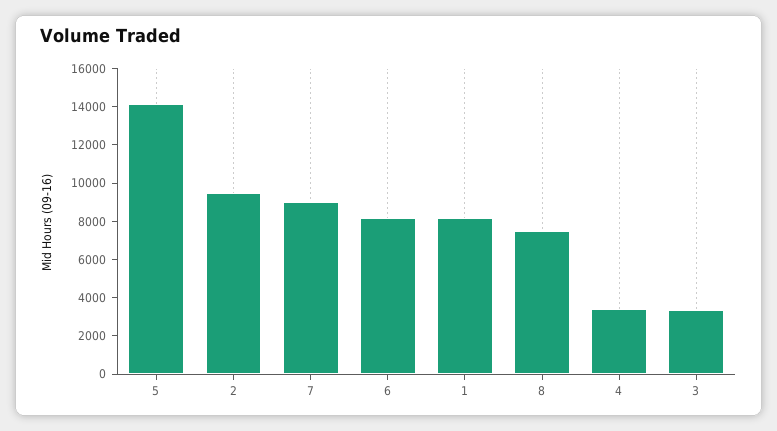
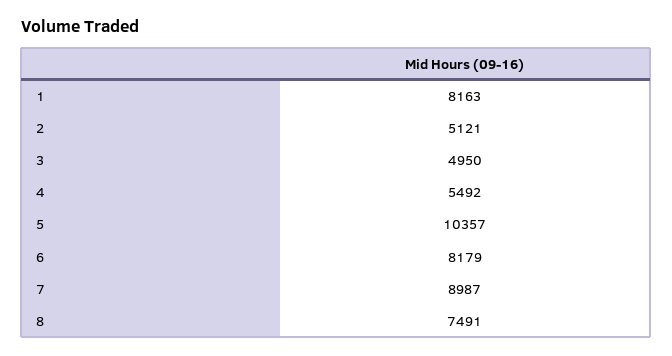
5: 14000 -> 10357
2: 9500 -> 5121
4: 3500 -> 5492
3: 3500 -> 4950

